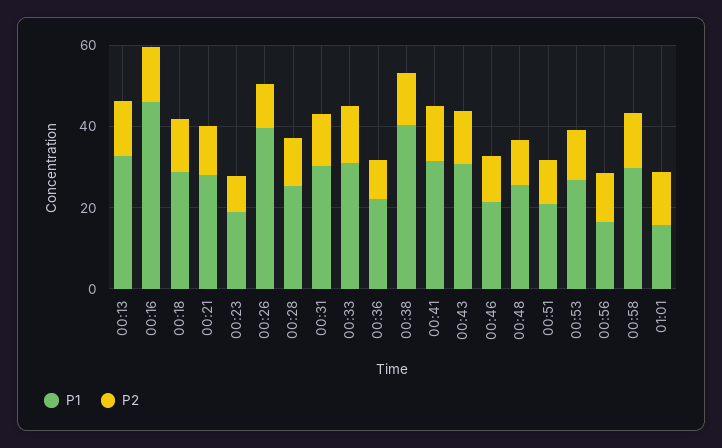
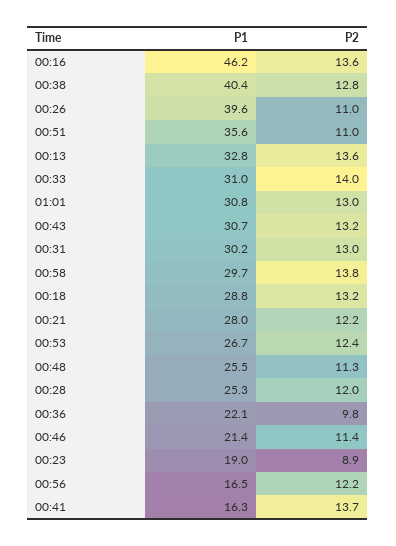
P1, 00:41: 30 -> 16.3
P1, 00:51: 20 -> 35.6
P1, 01:01: 15 -> 30.8

